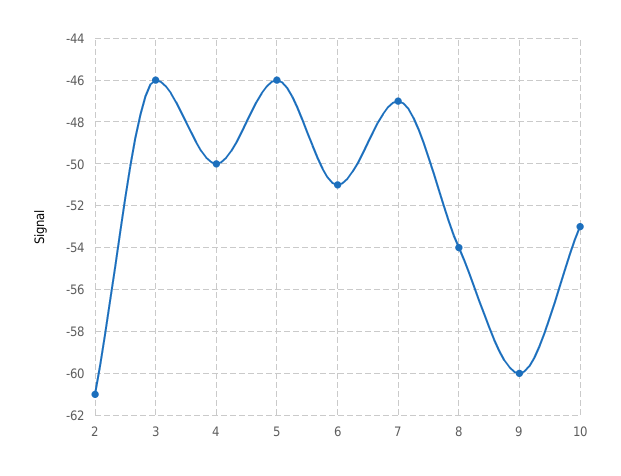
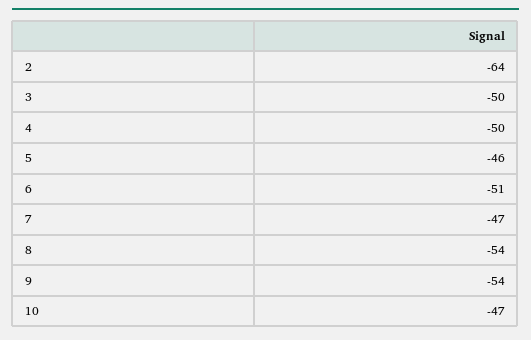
2: -61 -> -64
3: -46 -> -50
9: -60 -> -54
10: -53 -> -47

